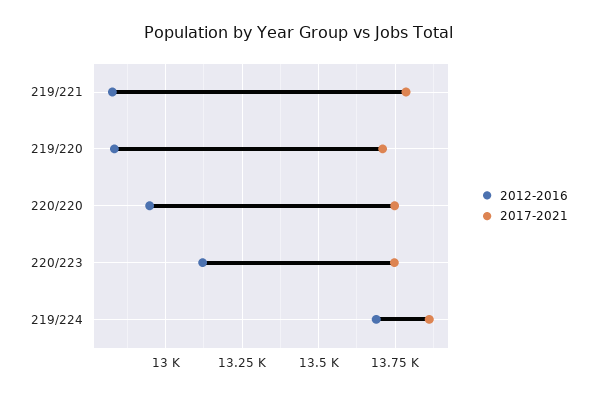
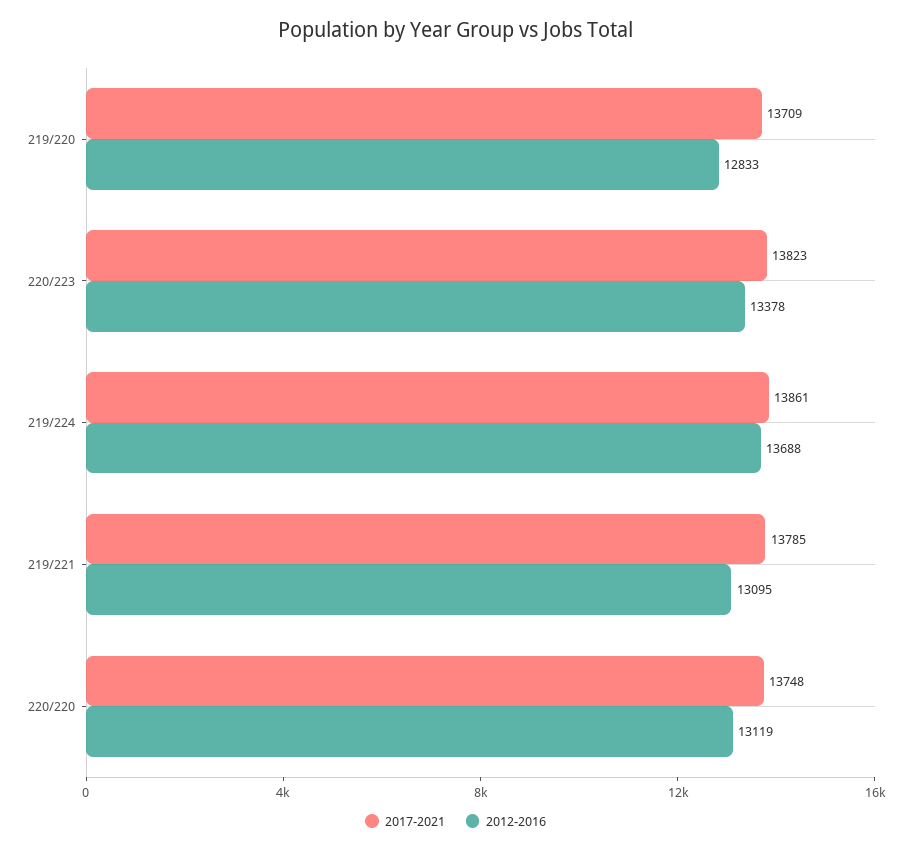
2012-2016, 219/221: 12825 -> 13095
2012-2016, 220/220: 12950 -> 13119
2012-2016, 220/223: 13125 -> 13378
2017-2021, 220/223: 13750 -> 13823

